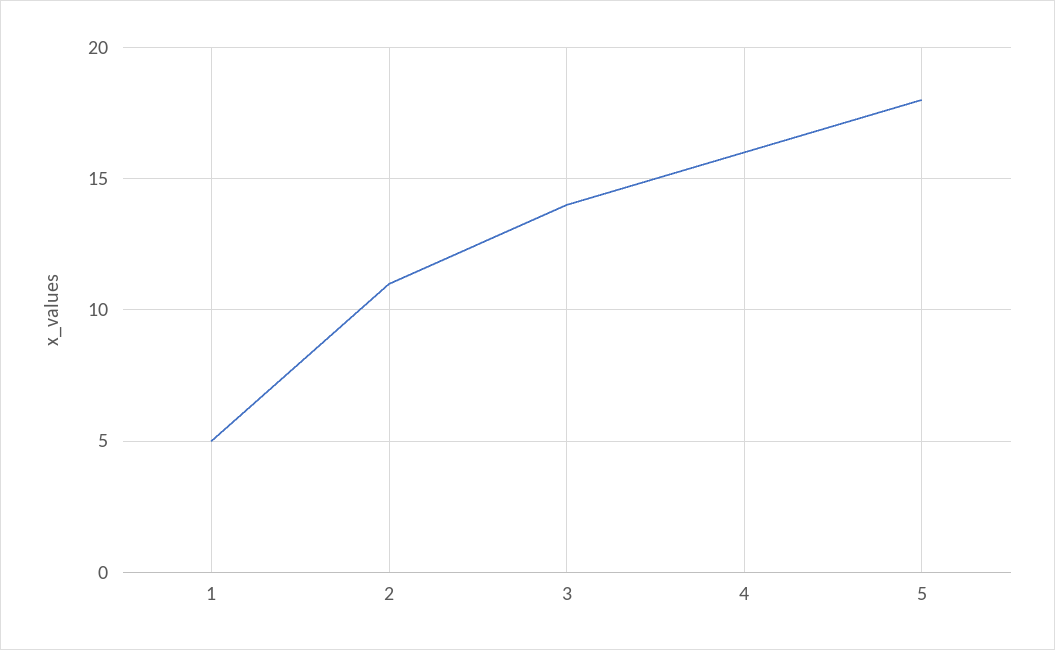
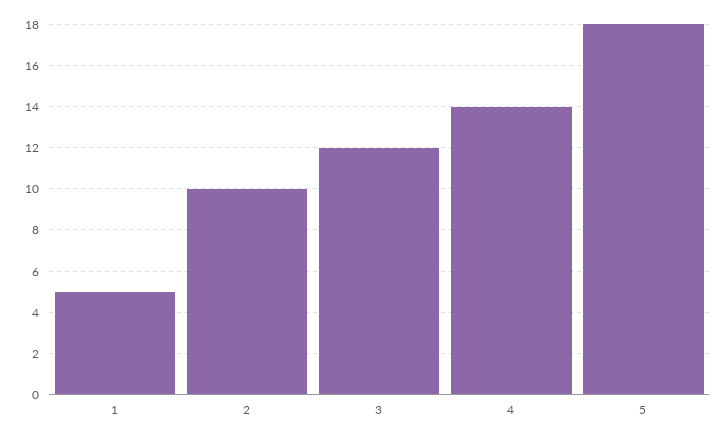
2: 11 -> 10
3: 14 -> 12
4: 16 -> 14

